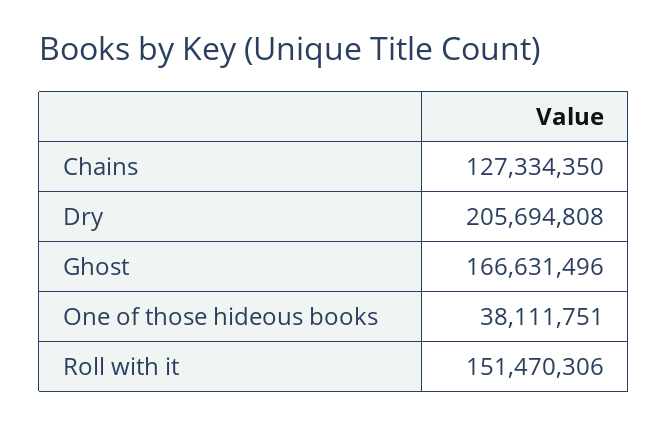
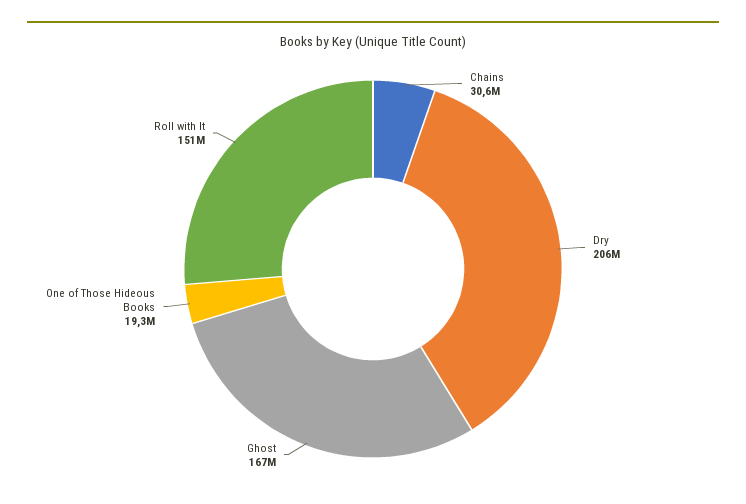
Chains: 127334350 -> 30600000
One of those hideous books: 38111751 -> 19300000

